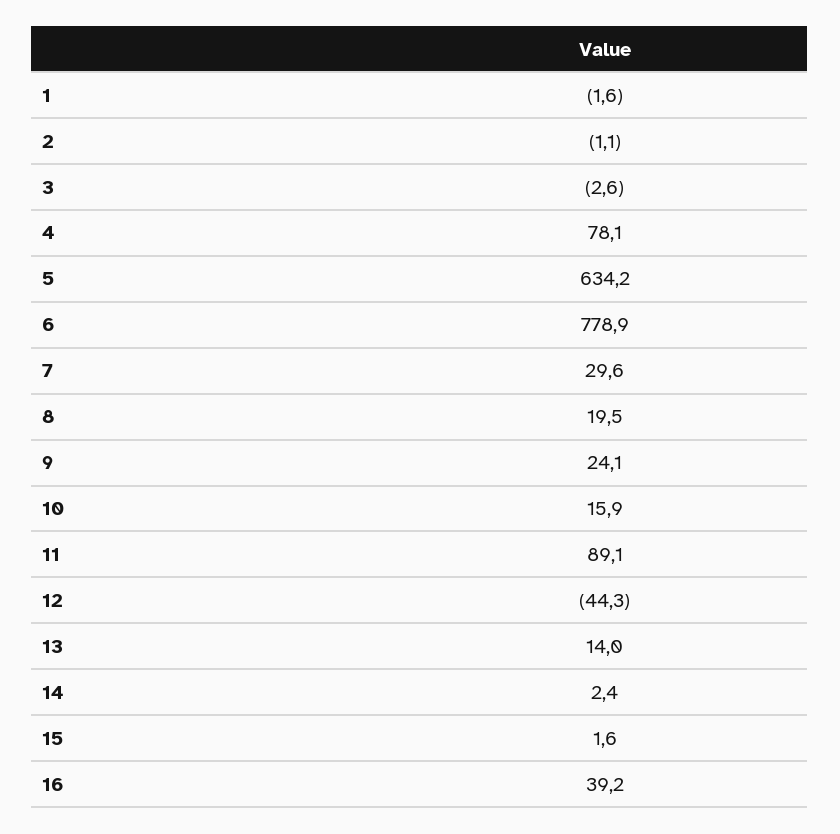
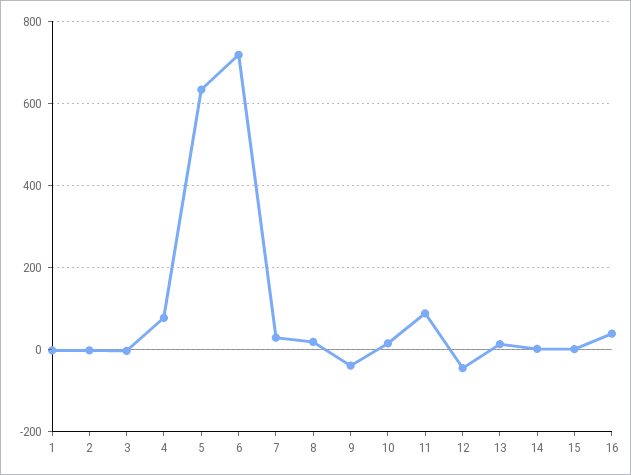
6: 778.9 -> 720
9: 24.1 -> -40

